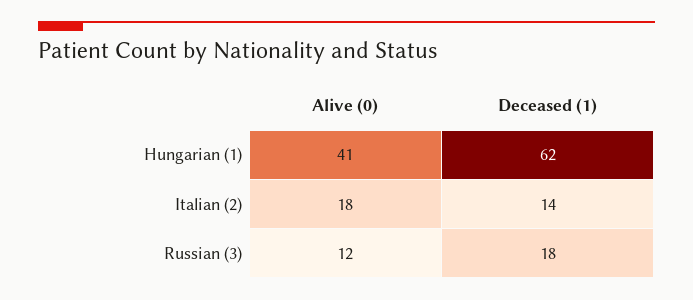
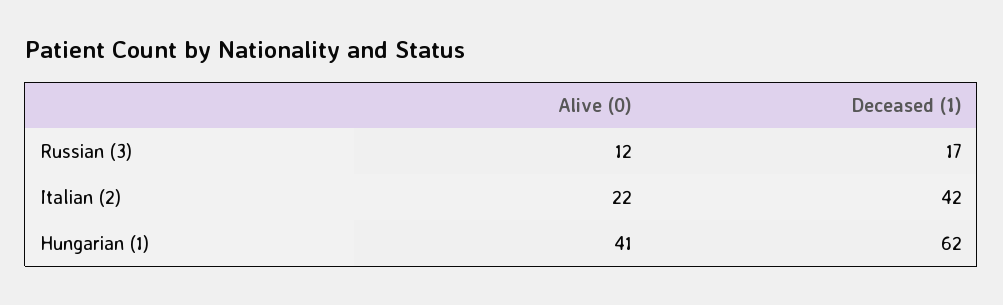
Alive (0), Italian (2): 18 -> 22
Deceased (1), Italian (2): 14 -> 42
Deceased (1), Russian (3): 18 -> 17

